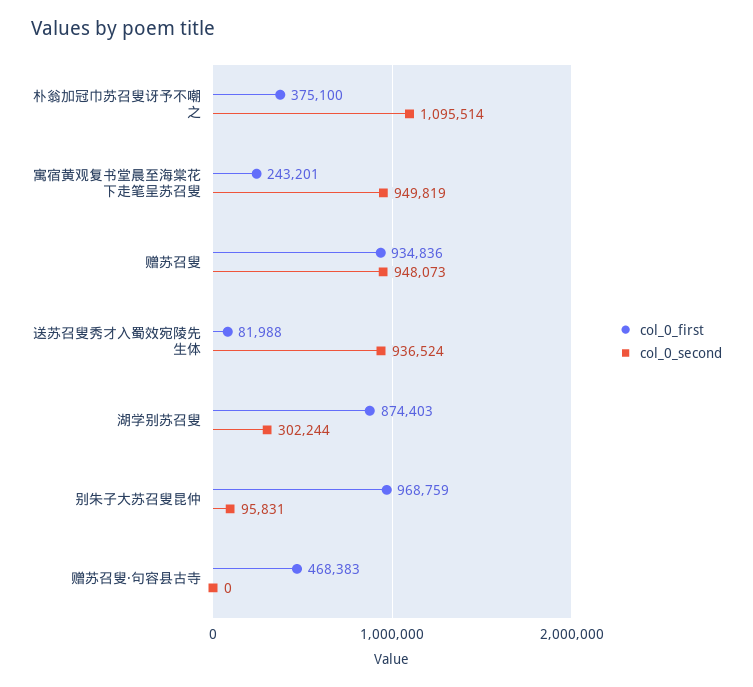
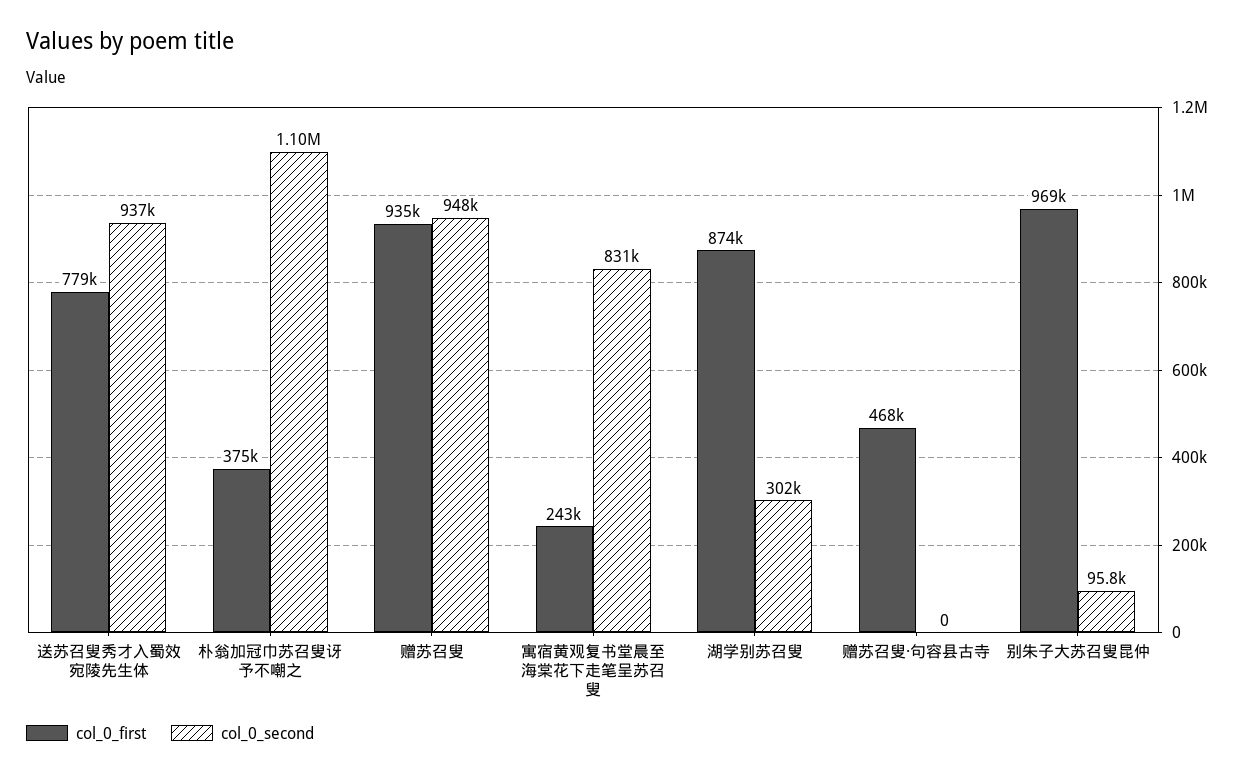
col_0_second, 寓宿黄观复书堂晨至海棠花下走笔呈苏召叟: 949819 -> 831000
col_0_first, 送苏召叟秀才入蜀效宛陵先生体: 81988 -> 779000

